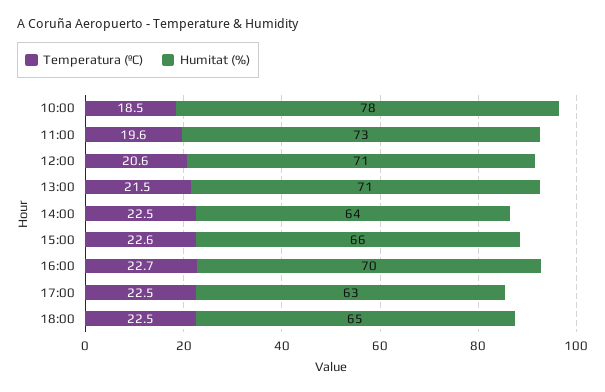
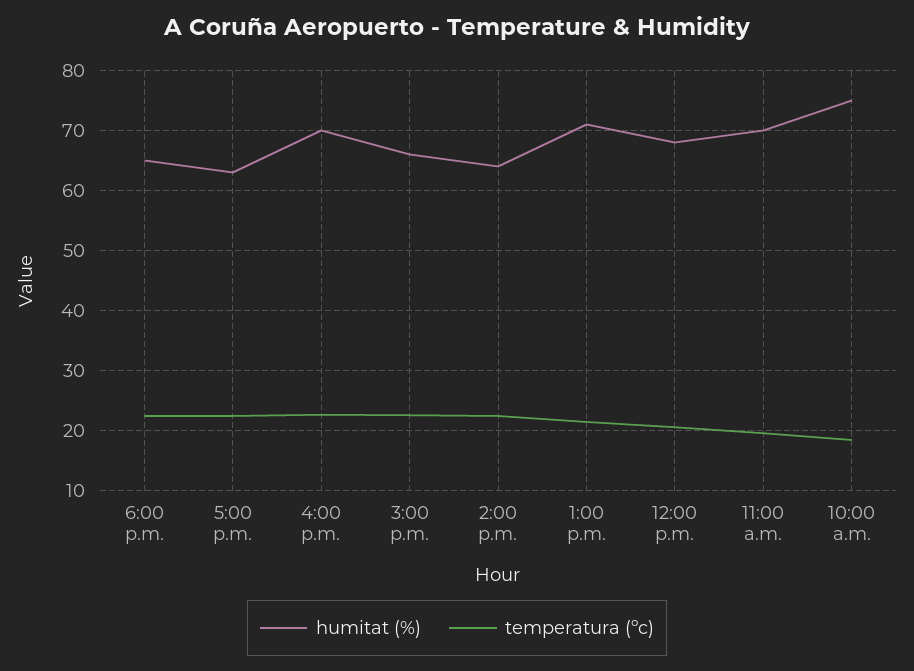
Humitat (%), 10:00: 78 -> 75
Humitat (%), 11:00: 73 -> 70
Humitat (%), 12:00: 71 -> 68

